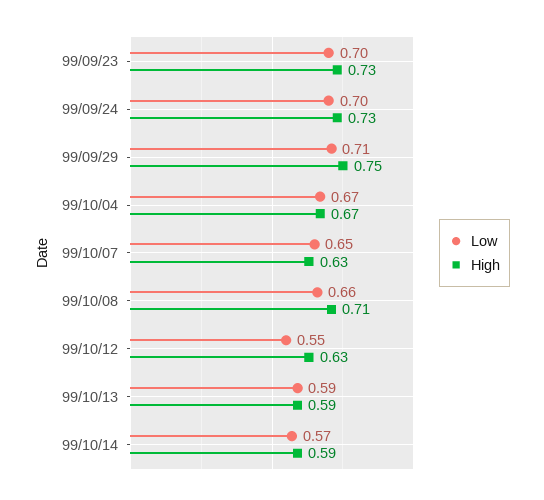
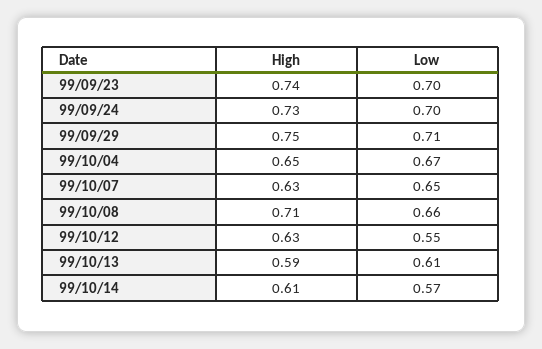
High, 99/09/23: 0.73 -> 0.74
High, 99/10/04: 0.67 -> 0.65
Low, 99/10/13: 0.59 -> 0.61
High, 99/10/14: 0.59 -> 0.61

